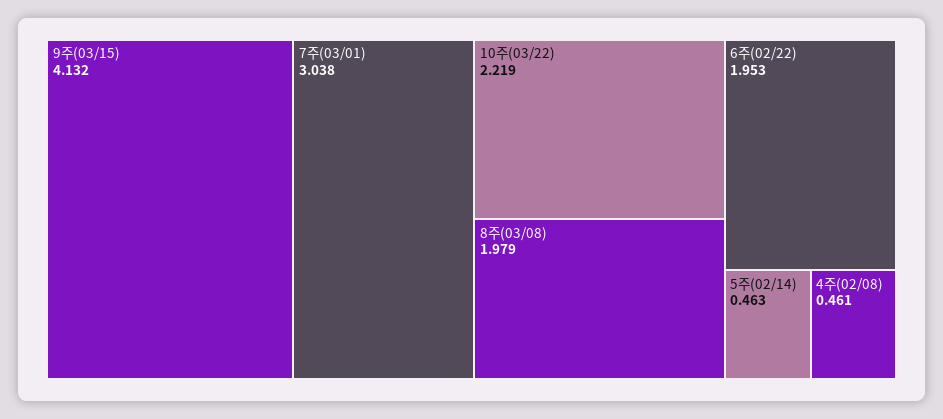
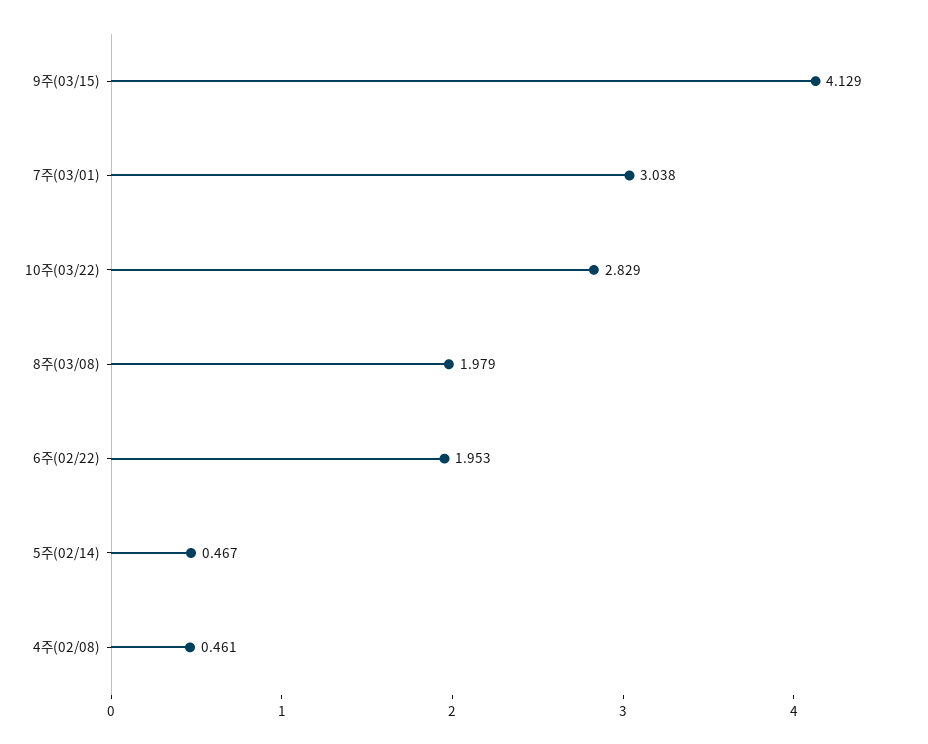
9주(03/15): 4.132 -> 4.129
10주(03/22): 2.219 -> 2.829
5주(02/14): 0.463 -> 0.467

